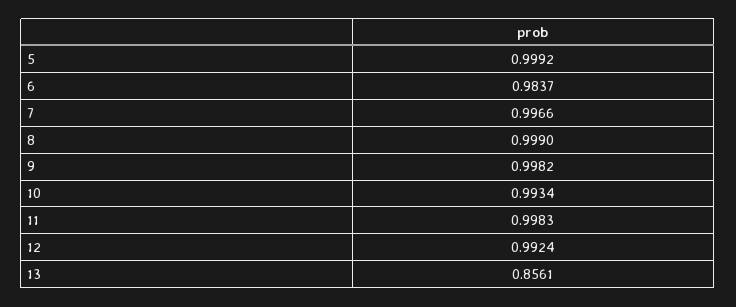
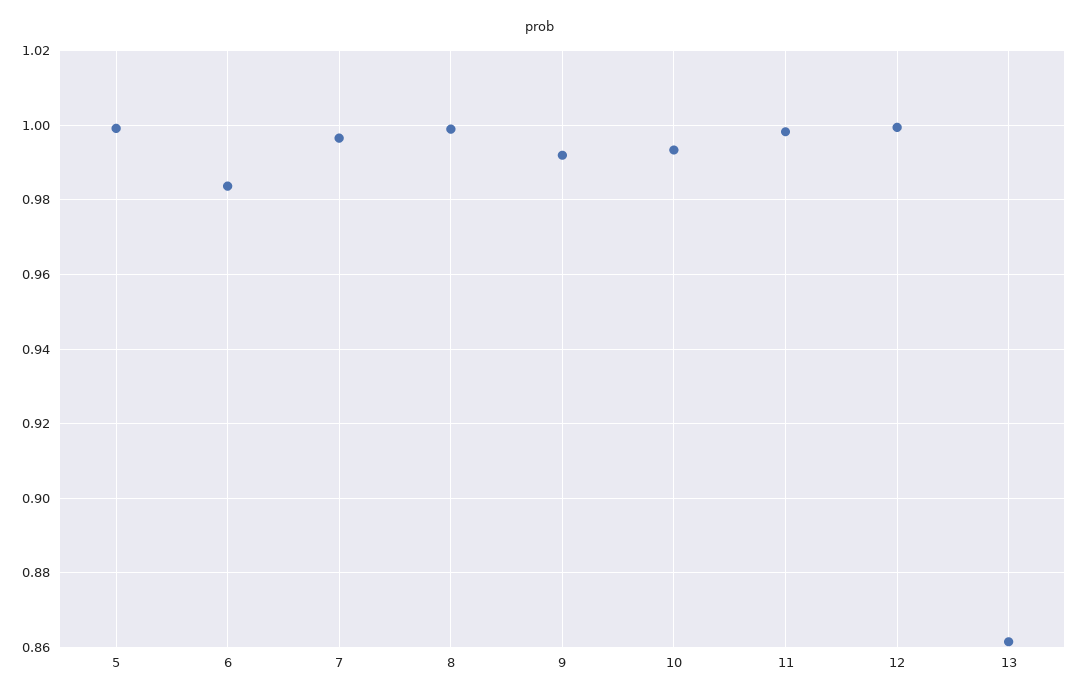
9: 0.9982 -> 0.992
12: 0.9924 -> 1
13: 0.8561 -> 0.862

